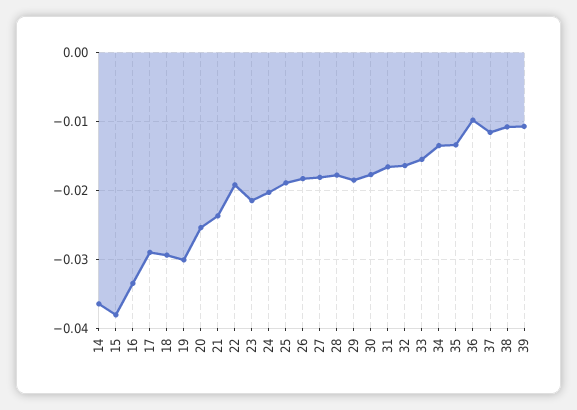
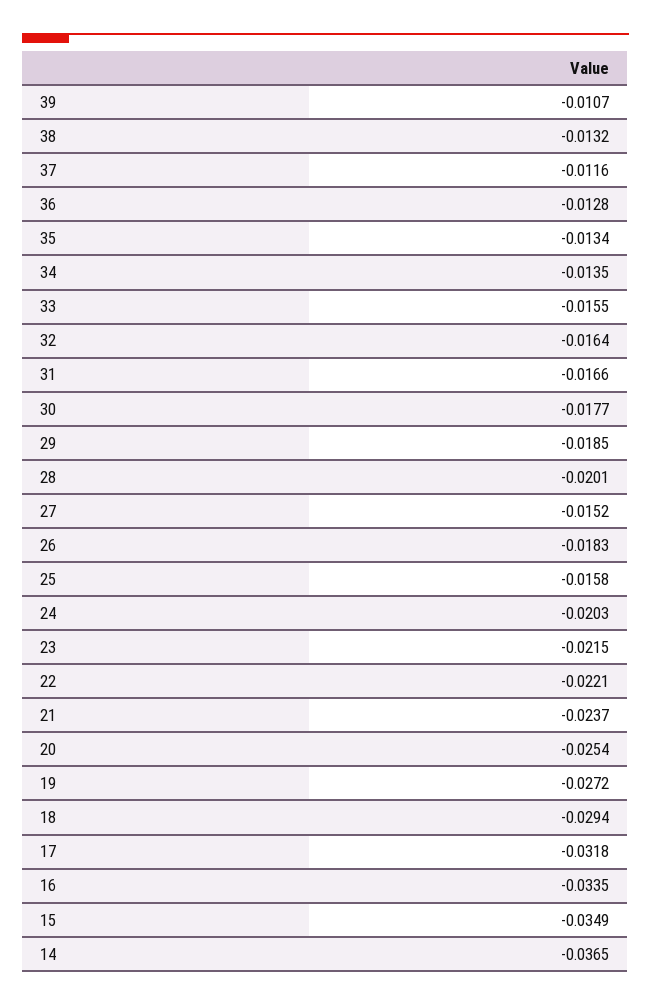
15: -0.038 -> -0.0349
17: -0.029 -> -0.0318
19: -0.03 -> -0.0272
22: -0.019 -> -0.0221
25: -0.019 -> -0.0158
27: -0.018 -> -0.0152
28: -0.018 -> -0.0201
36: -0.01 -> -0.0128
38: -0.011 -> -0.0132

